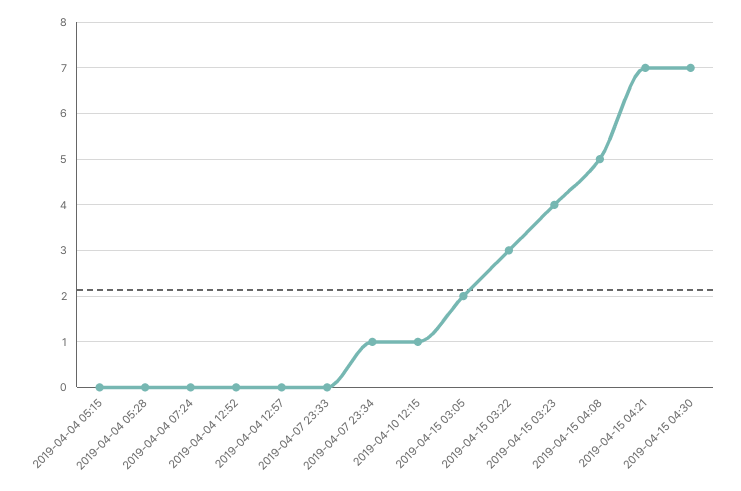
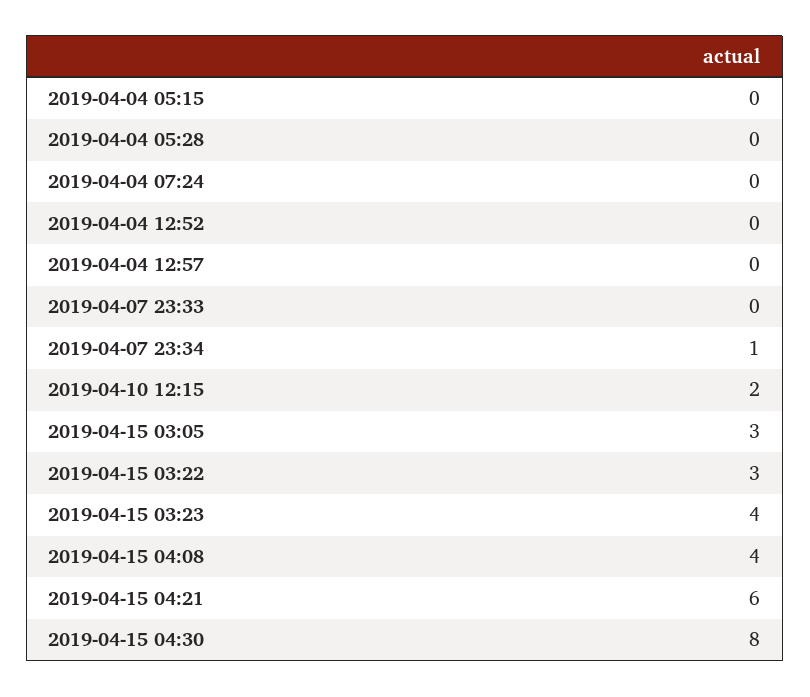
2019-04-10 12:15: 1 -> 2
2019-04-15 03:05: 2 -> 3
2019-04-15 04:08: 5 -> 4
2019-04-15 04:21: 7 -> 6
2019-04-15 04:30: 7 -> 8

